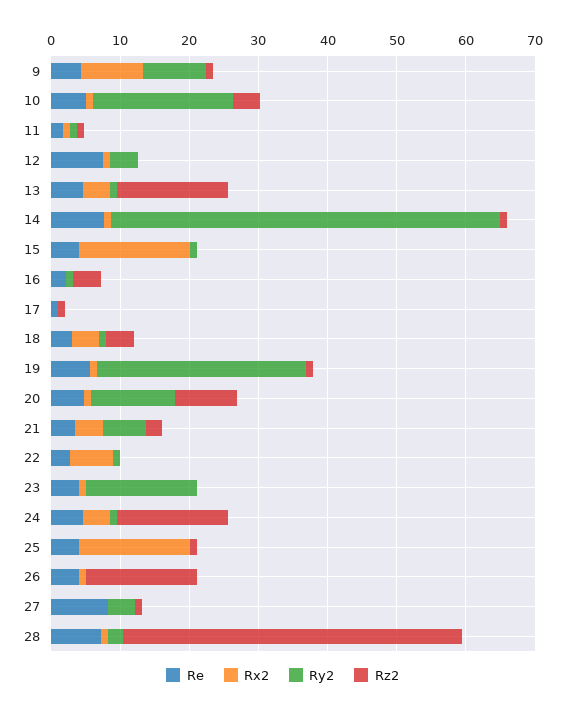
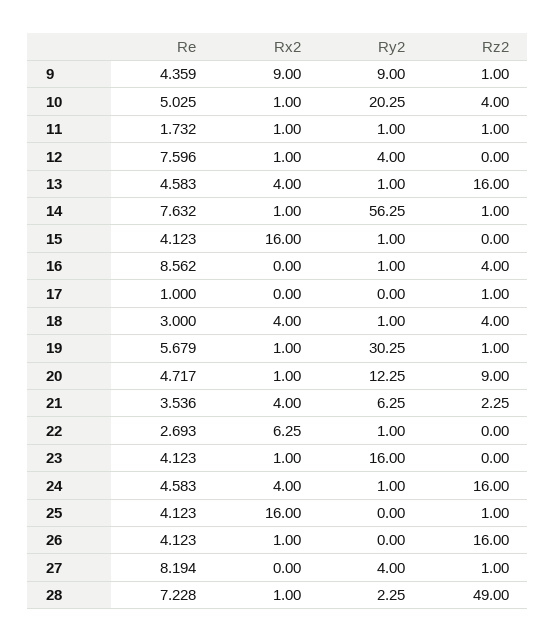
Re, 16: 2 -> 8.562

